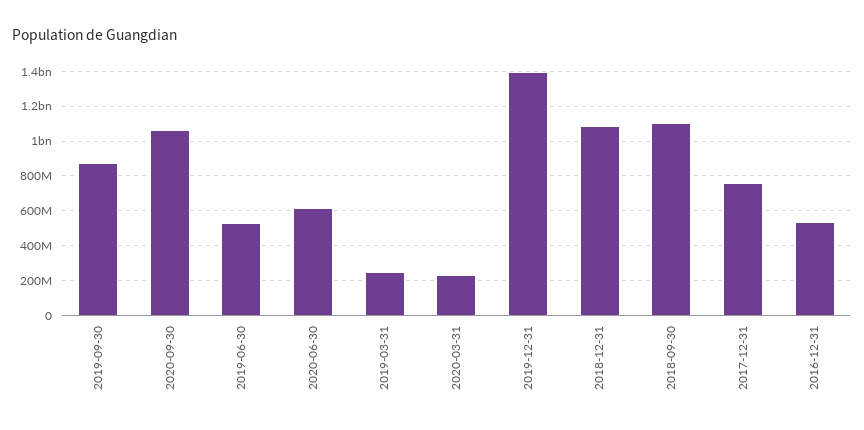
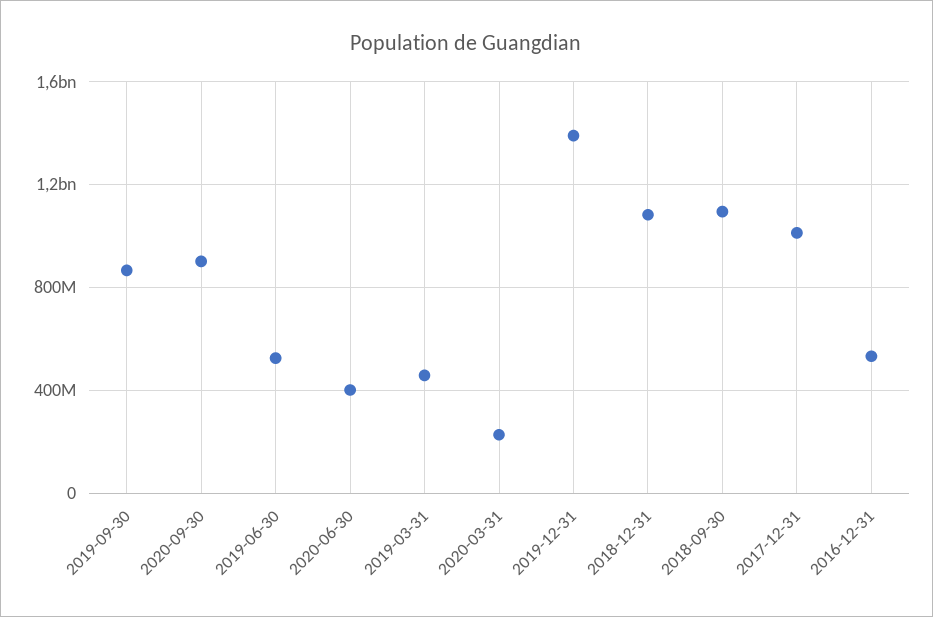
2020-09-30: 1050000000 -> 900000000
2020-06-30: 600000000 -> 400000000
2019-03-31: 250000000 -> 450000000
2017-12-31: 750000000 -> 1000000000

